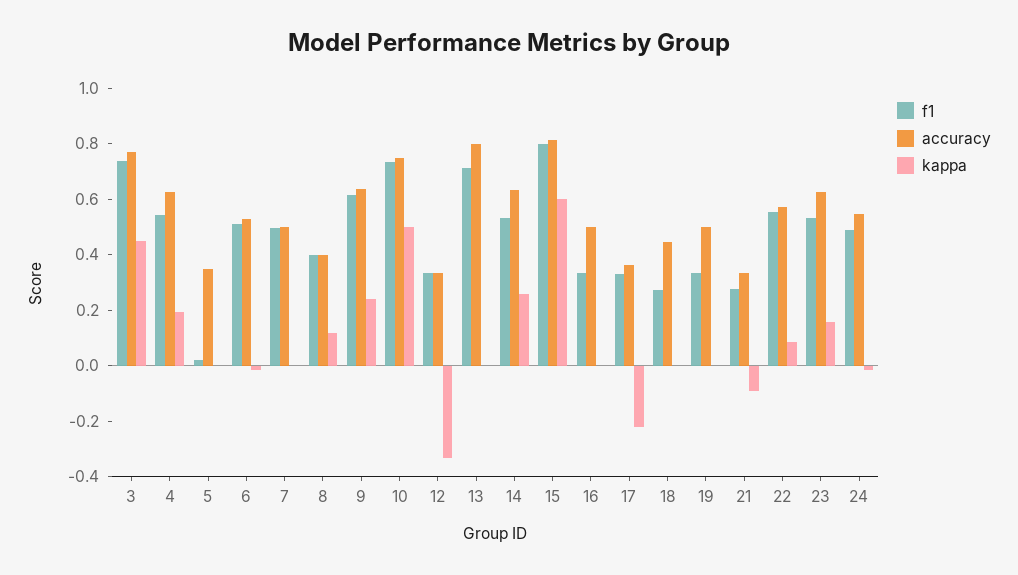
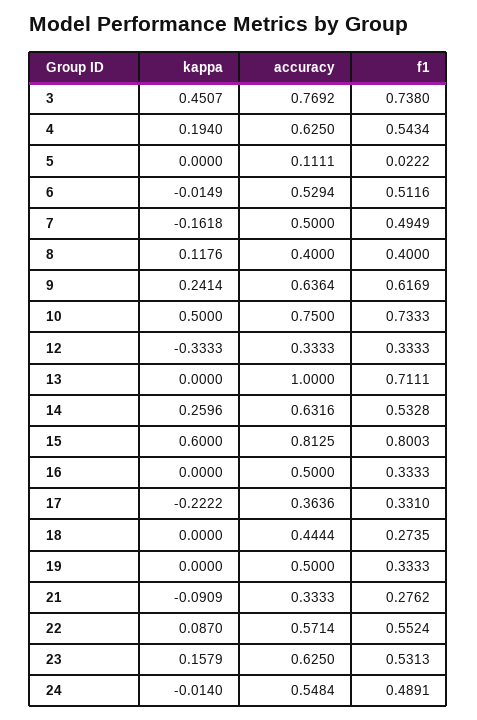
accuracy, 5: 0.35 -> 0.1111
kappa, 7: 0 -> -0.1618
accuracy, 13: 0.8 -> 1

